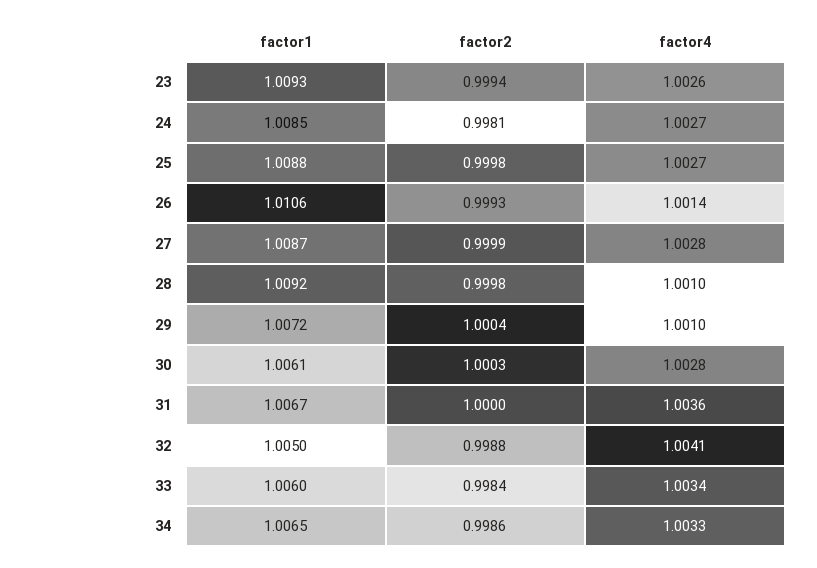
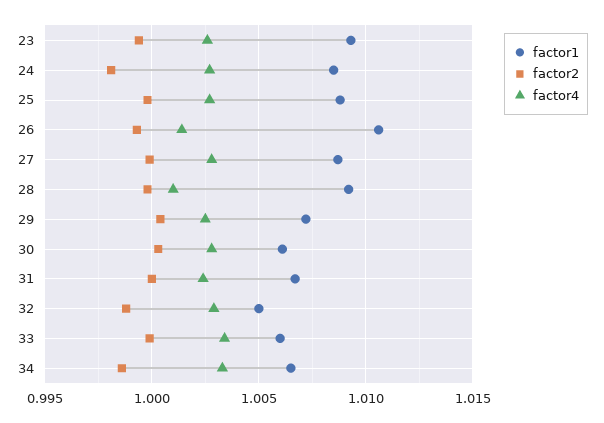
factor4, 29: 1.001 -> 1.0025
factor4, 31: 1.0036 -> 1.0025
factor4, 32: 1.0041 -> 1.003
factor2, 33: 0.9984 -> 1

